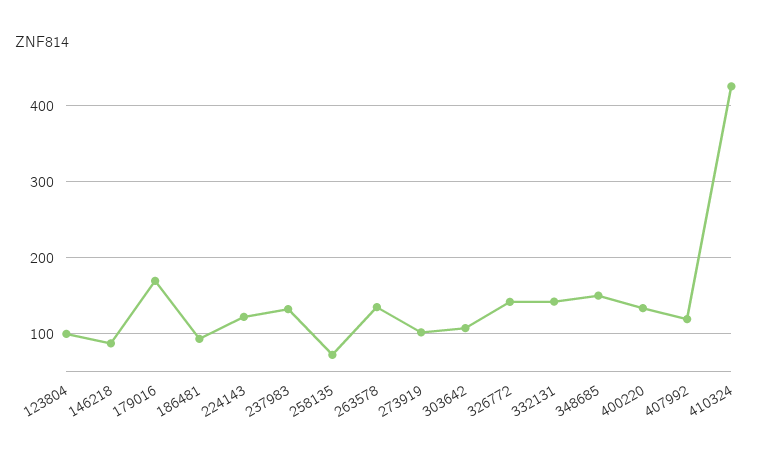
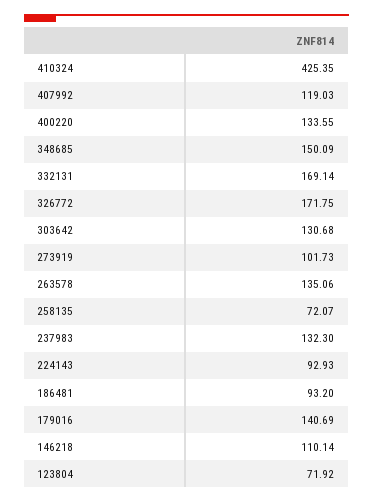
123804: 100 -> 71.92
146218: 90 -> 110.14
179016: 170 -> 140.69
224143: 120 -> 92.93
303642: 110 -> 130.68
326772: 140 -> 171.75
332131: 140 -> 169.14

